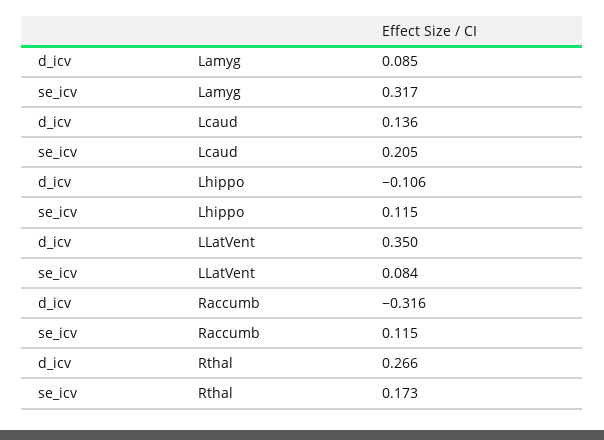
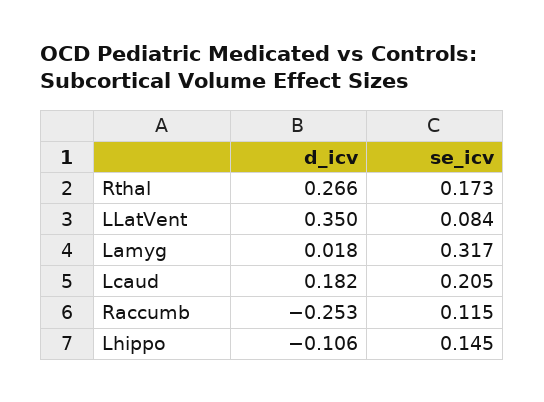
d_icv, Lamyg: 0.085 -> 0.018
d_icv, Lcaud: 0.136 -> 0.182
se_icv, Lhippo: 0.115 -> 0.145
d_icv, Raccumb: -0.316 -> -0.253

